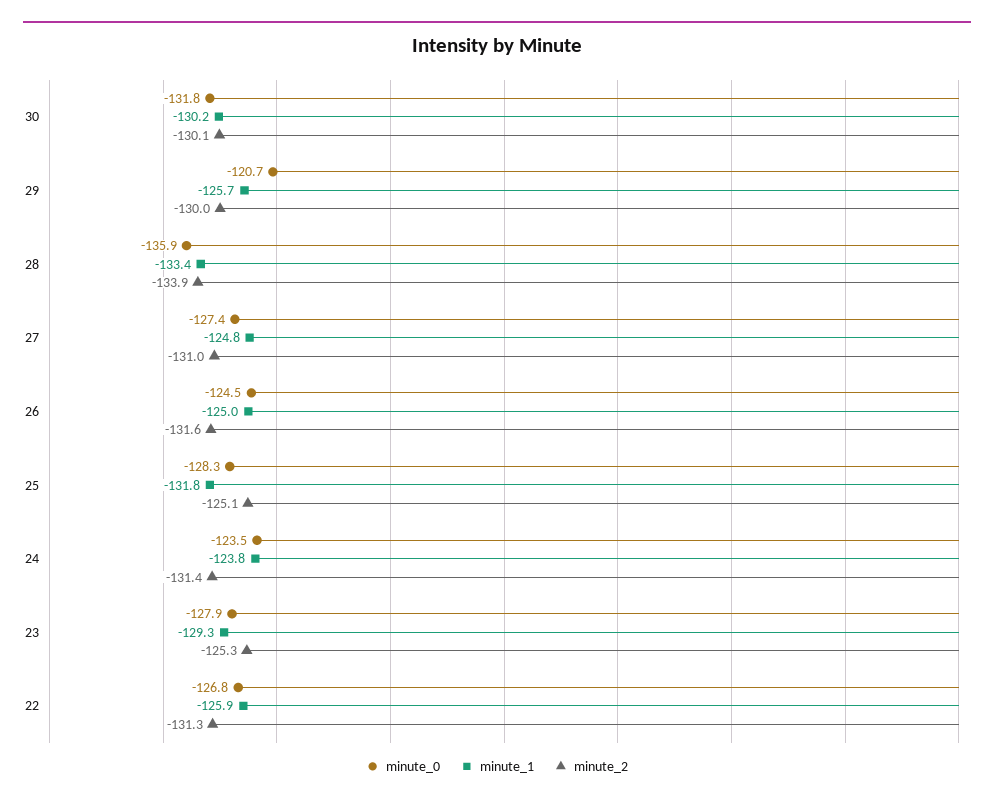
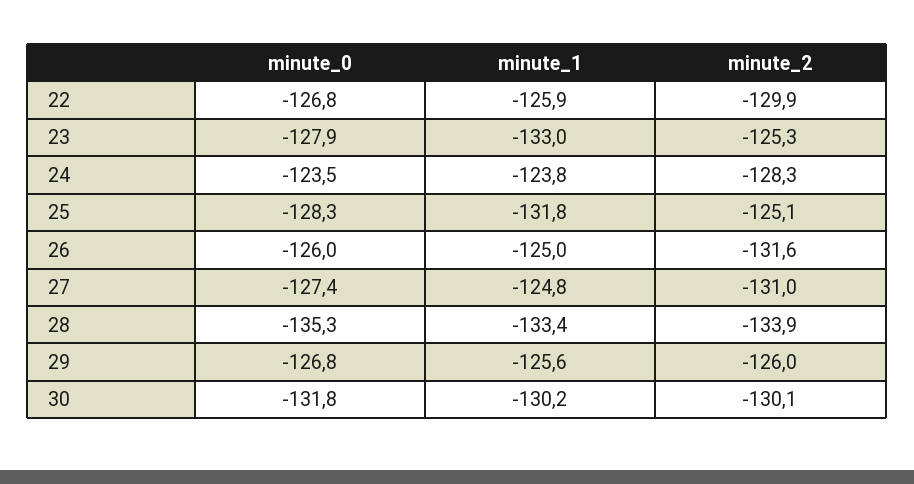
minute_0, 29: -120.7 -> -126.8
minute_1, 29: -125.7 -> -125.6
minute_2, 29: -130 -> -126
minute_0, 28: -135.9 -> -135.3
minute_0, 26: -124.5 -> -126
minute_2, 24: -131.4 -> -128.3
minute_1, 23: -129.3 -> -133
minute_2, 22: -131.3 -> -129.9

